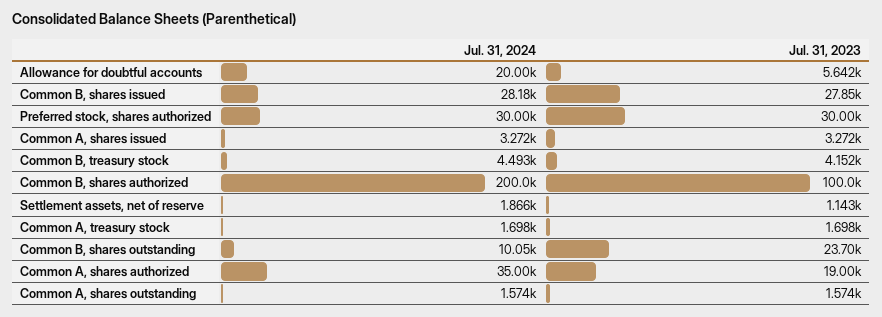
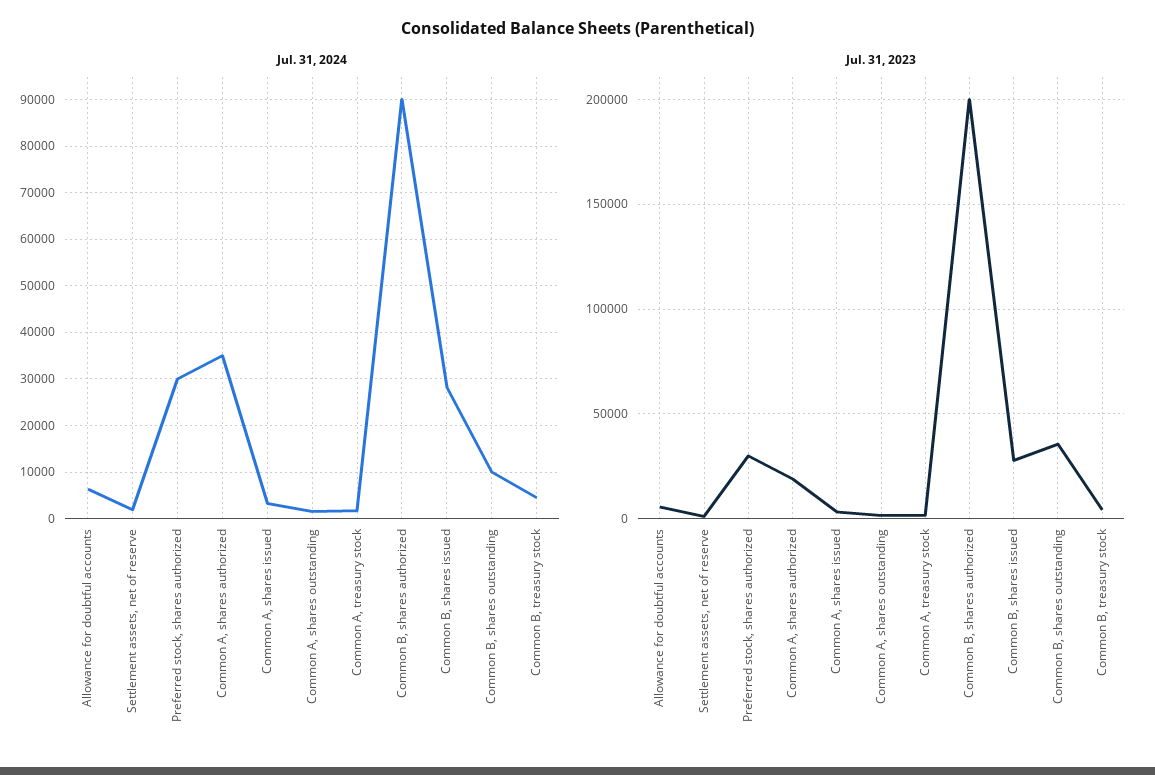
Jul. 31, 2024, Allowance for doubtful accounts: 20000 -> 6000
Jul. 31, 2024, Common B, shares authorized: 200000 -> 90000
Jul. 31, 2023, Common B, shares authorized: 100000 -> 200000
Jul. 31, 2023, Common B, shares outstanding: 23700 -> 35000

